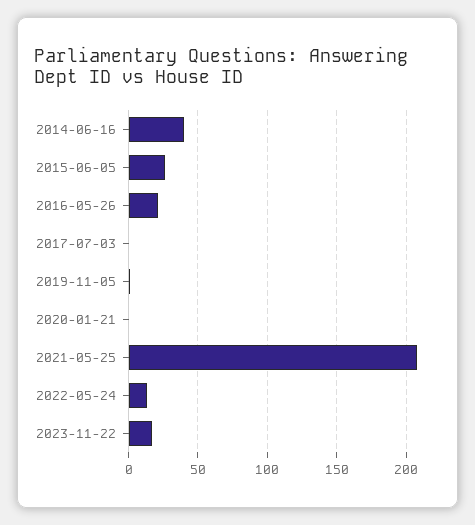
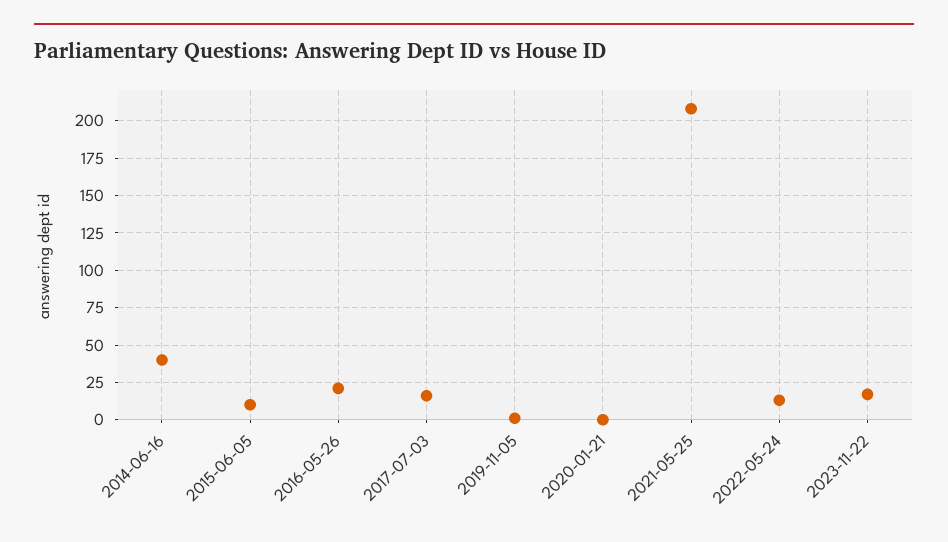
2015-06-05: 25 -> 10
2017-07-03: 0 -> 15

